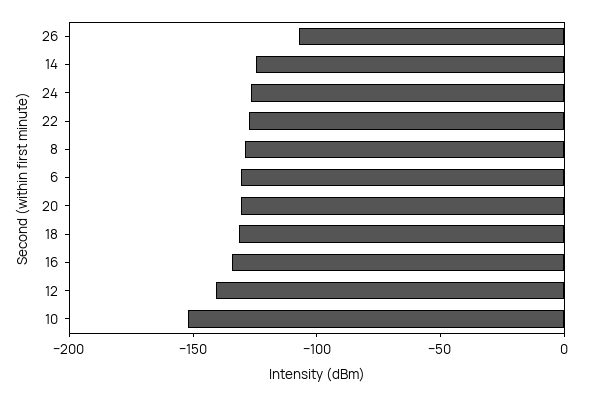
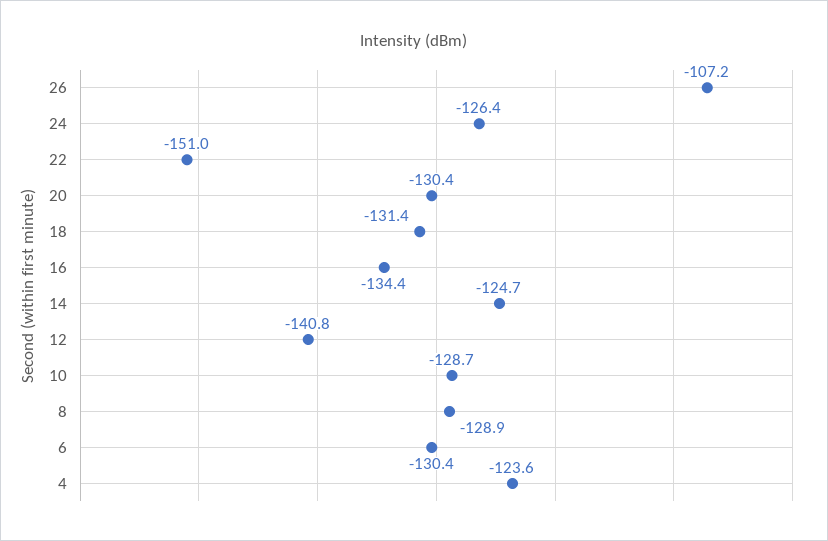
22: -130 -> -151
10: -150 -> -128.7
4: none -> -123.6

